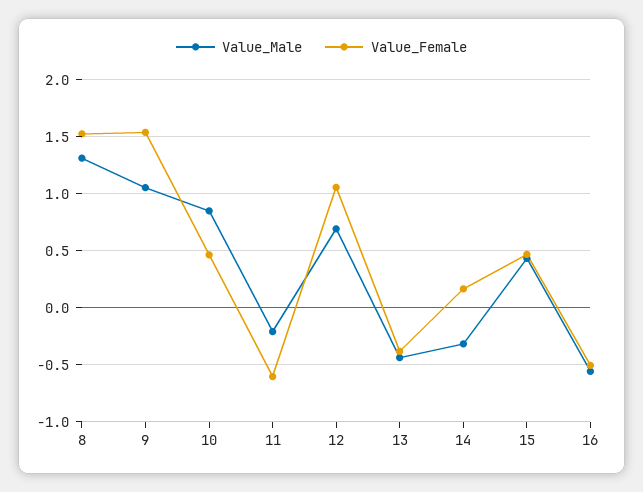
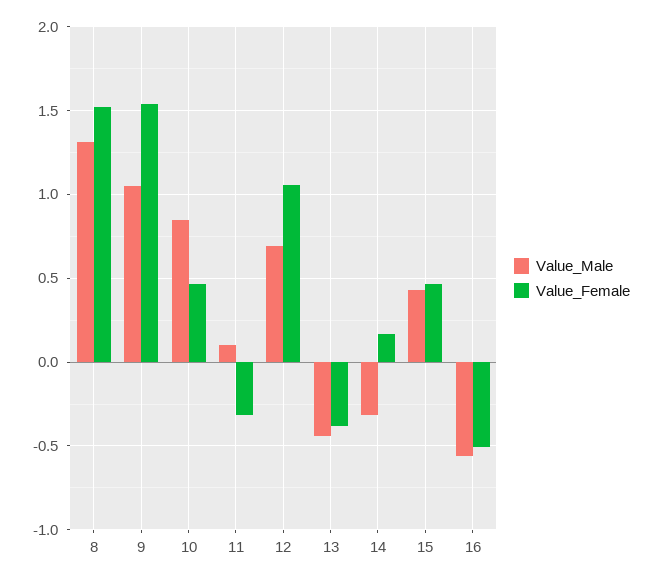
Value_Male, 11: -0.2 -> 0.1
Value_Female, 11: -0.6 -> -0.3

